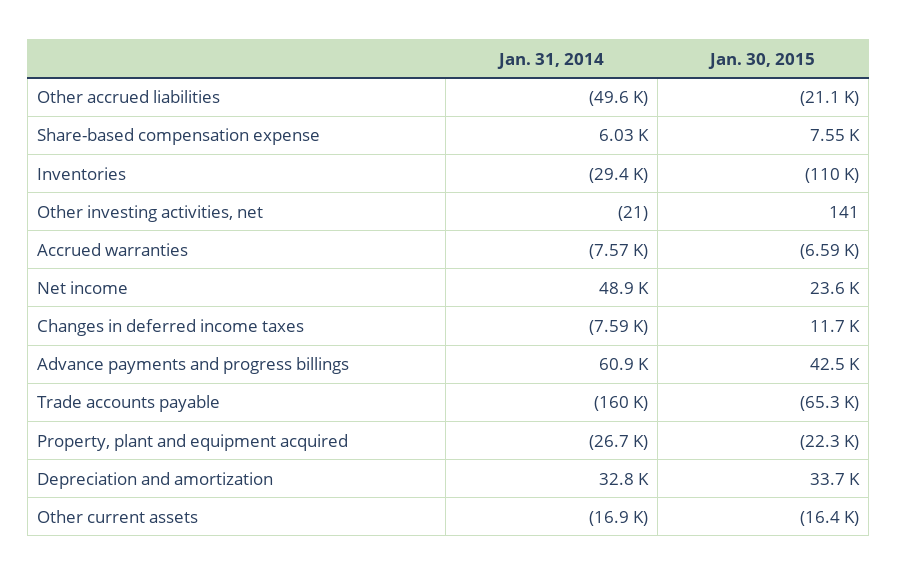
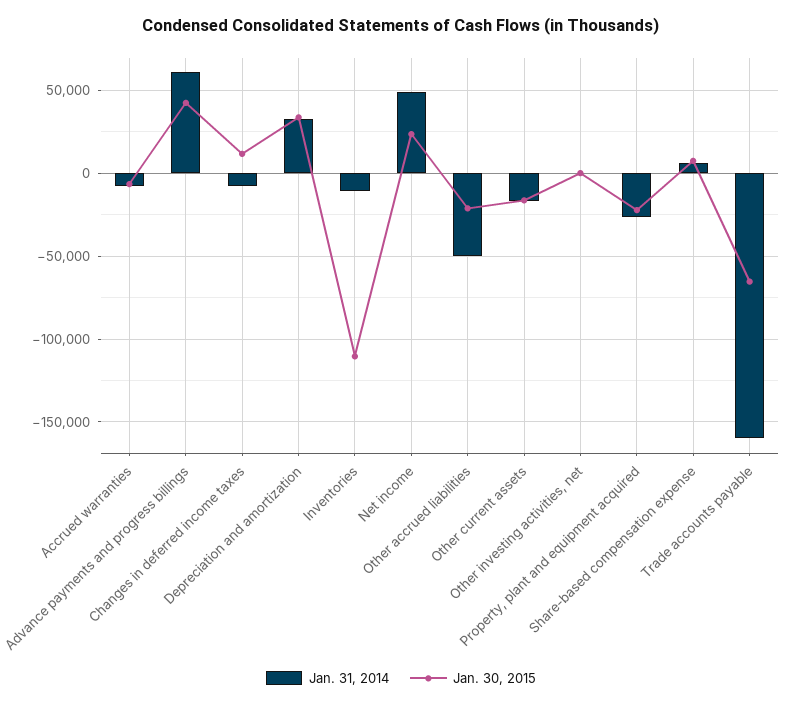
Jan. 31, 2014, Inventories: -29400 -> -10000

